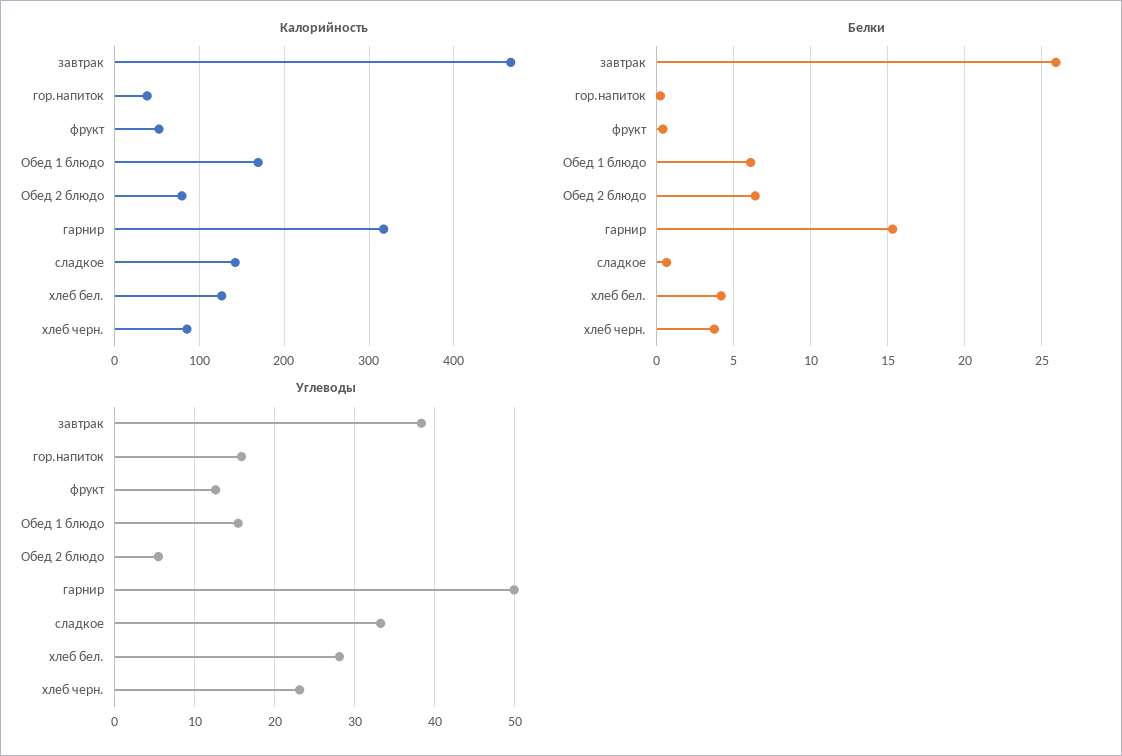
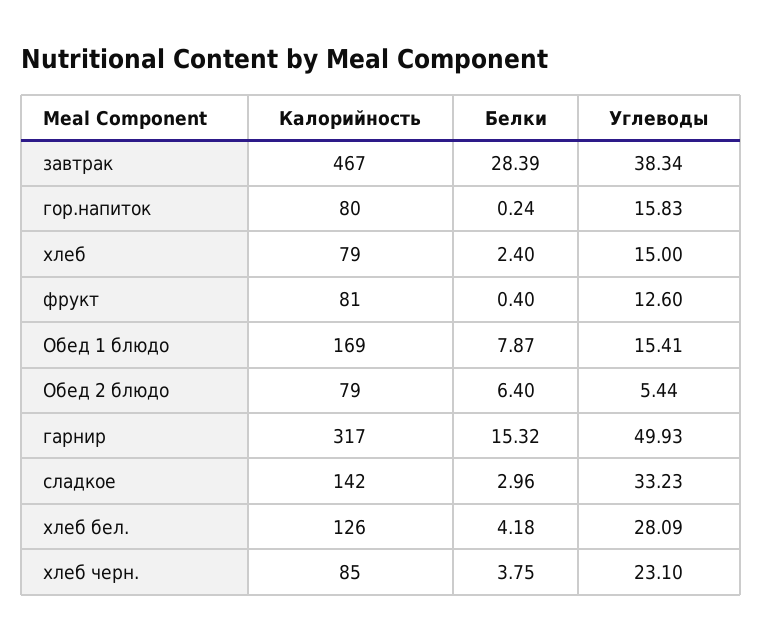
Калорийность, гор.напиток: 40 -> 80
Калорийность, фрукт: 50 -> 81
Белки, завтрак: 26 -> 28.39
Белки, Обед 1 блюдо: 6 -> 7.87
Белки, сладкое: 0.5 -> 2.96
Калорийность, хлеб: none -> 79
Белки, хлеб: none -> 2.4
Углеводы, хлеб: none -> 15

